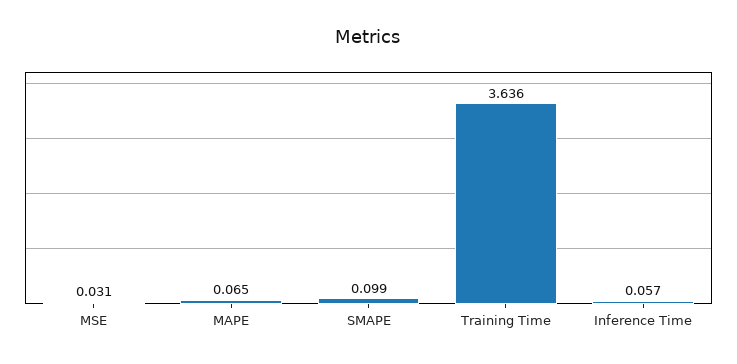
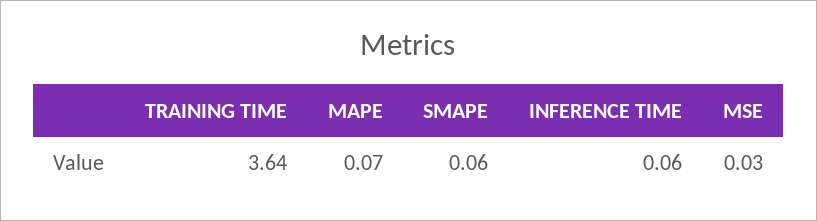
SMAPE: 0.099 -> 0.06

